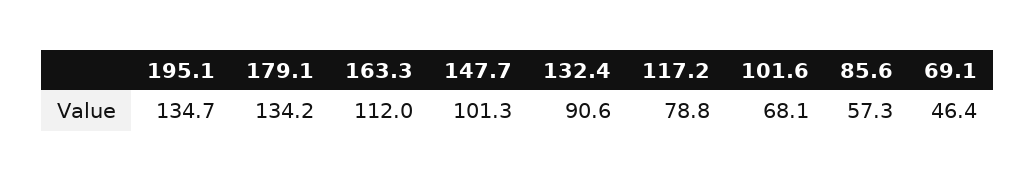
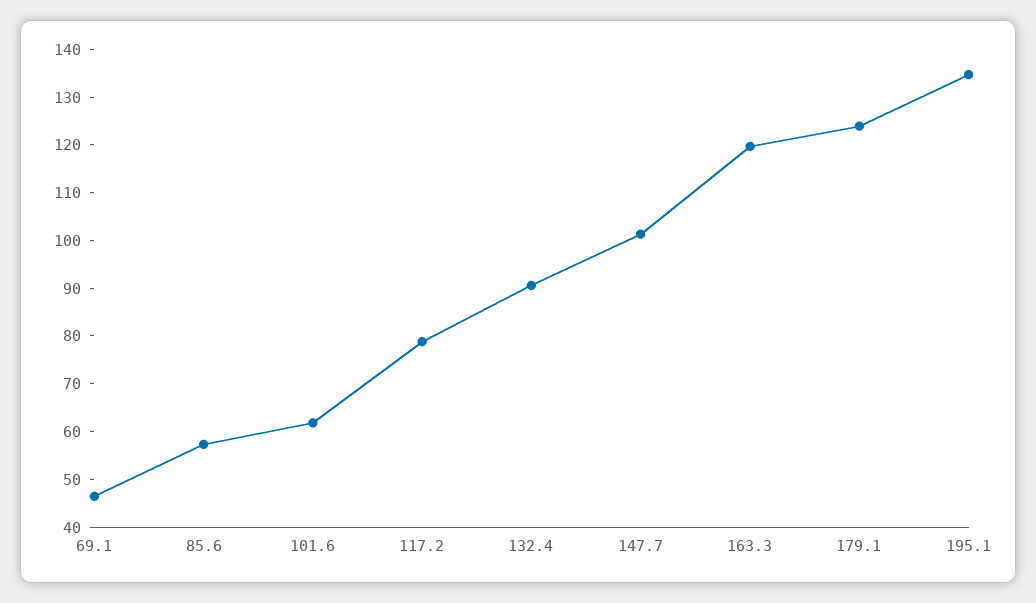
179.1: 134.2 -> 124
163.3: 112 -> 120
101.6: 68.1 -> 62

